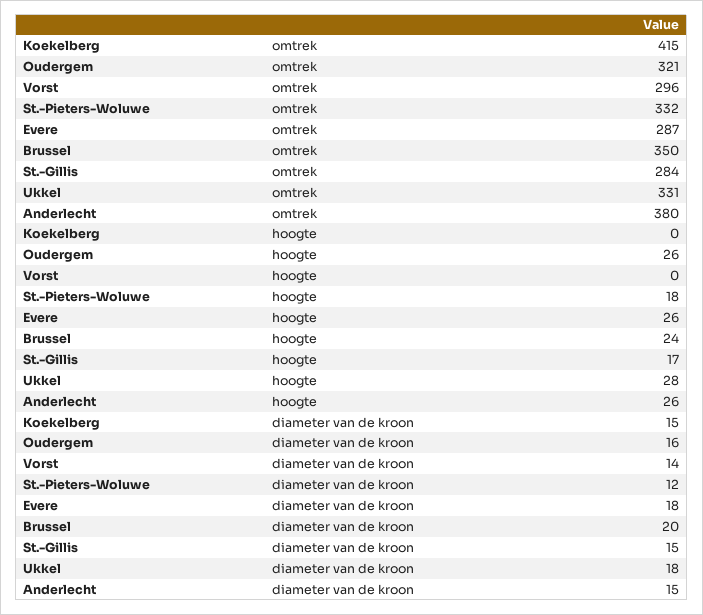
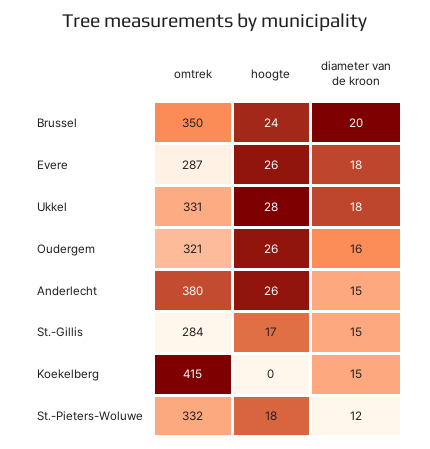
Vorst, omtrek: 296 -> none
Vorst, hoogte: 0 -> none
Vorst, diameter van de kroon: 14 -> none

